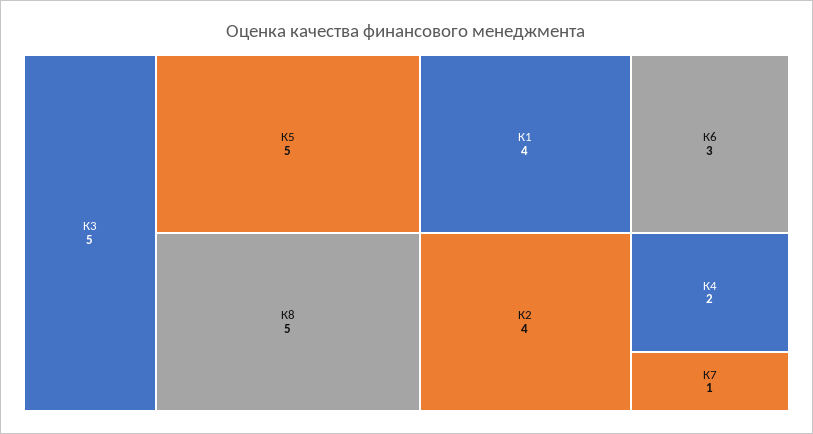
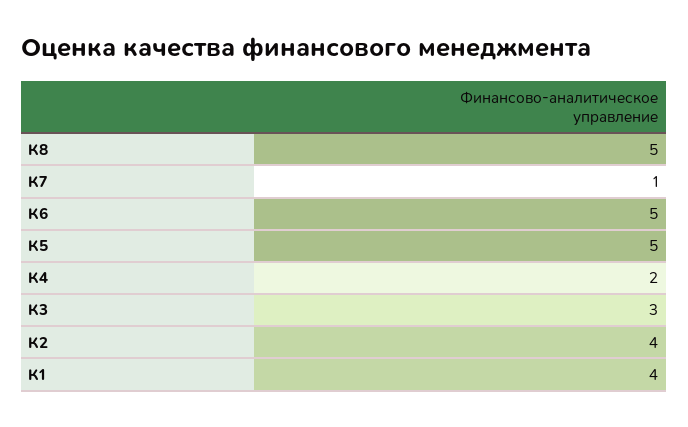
К3: 5 -> 3
К6: 3 -> 5

